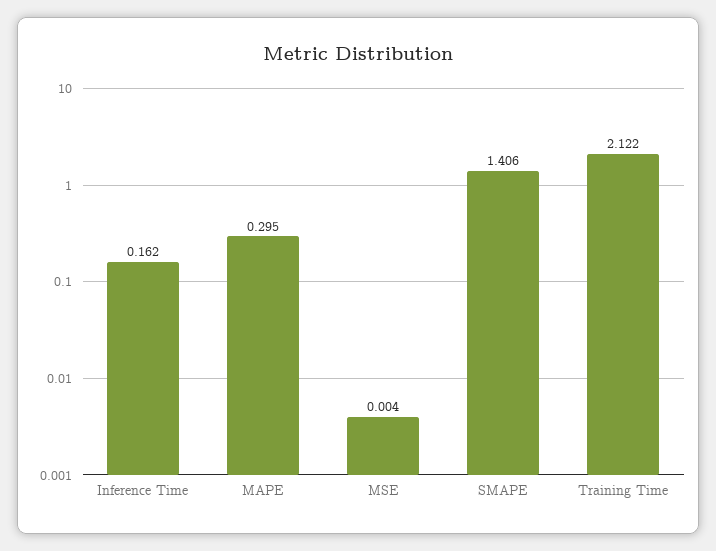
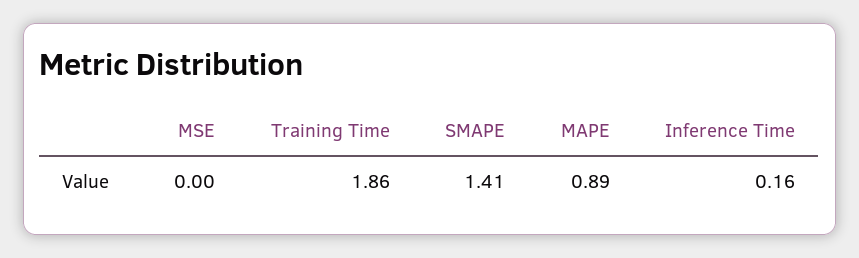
MAPE: 0.295 -> 0.89
Training Time: 2.122 -> 1.86

